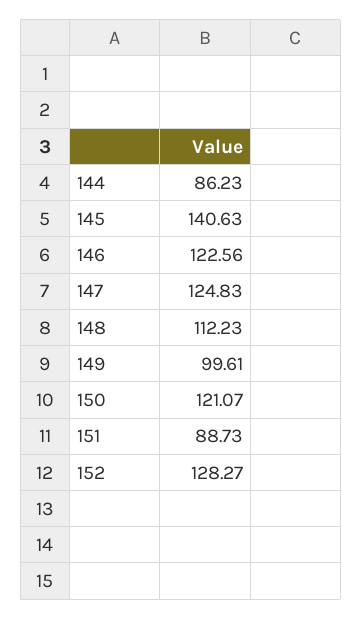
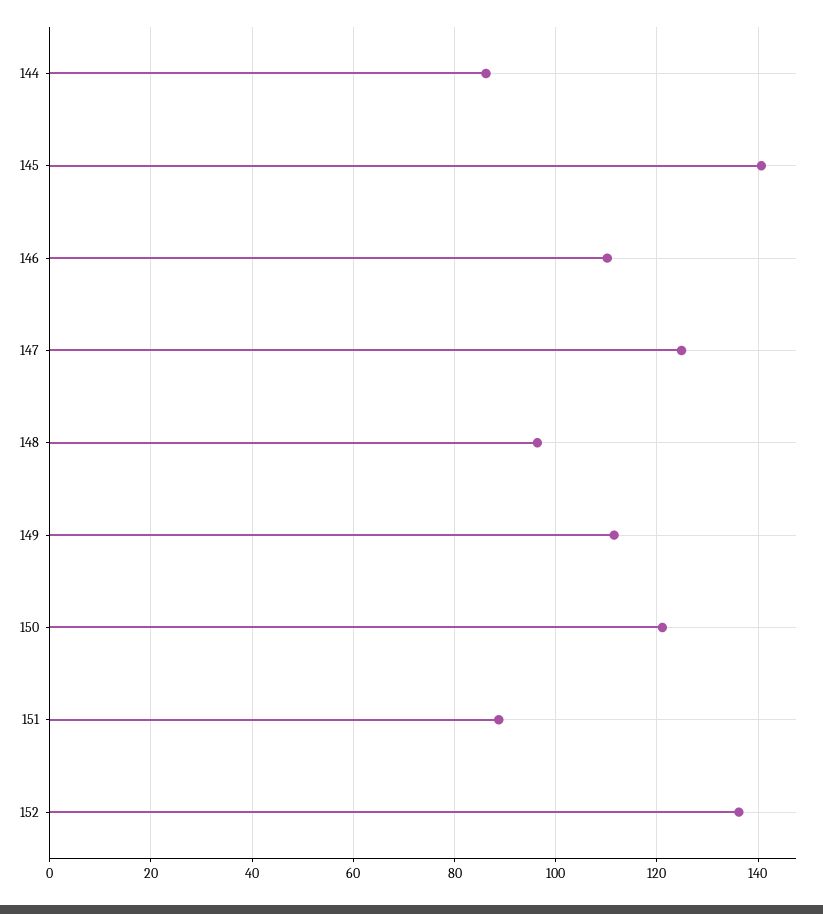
146: 122.56 -> 110
148: 112.23 -> 96
149: 99.61 -> 112
152: 128.27 -> 136

